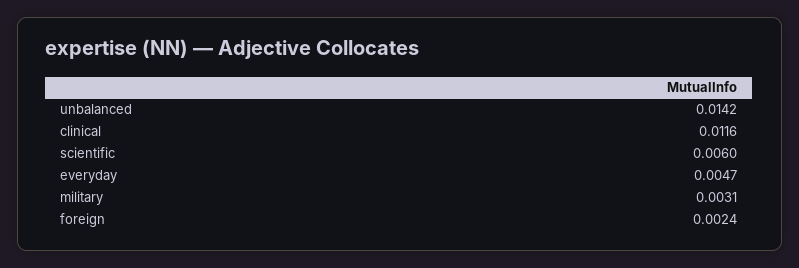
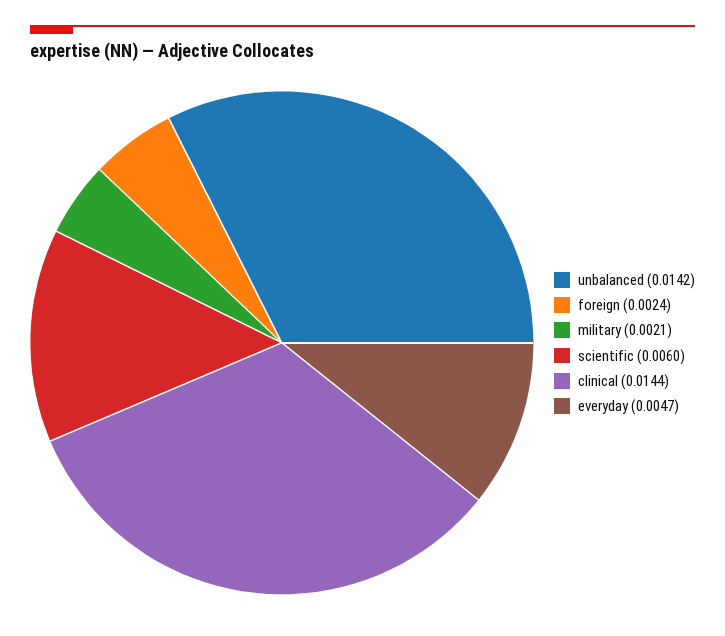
clinical: 0.0116 -> 0.0144
military: 0.0031 -> 0.0021

